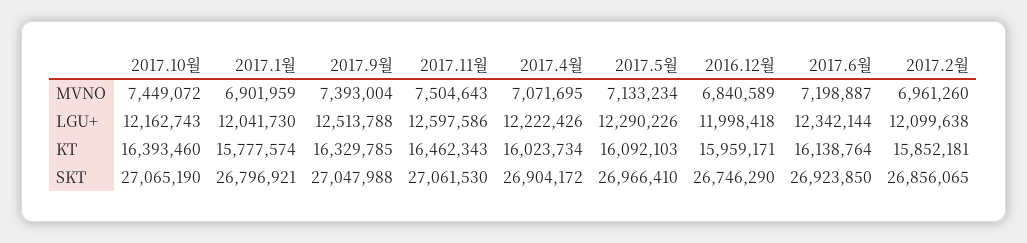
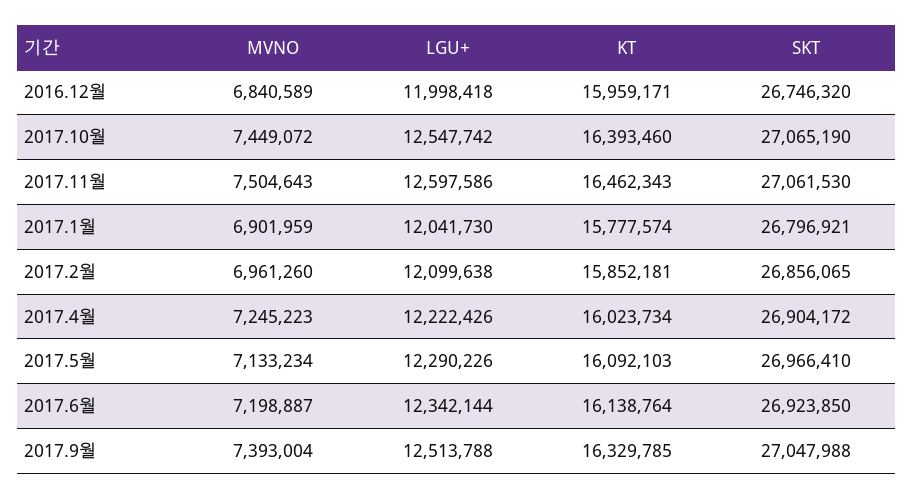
2017.4월, MVNO: 7071695 -> 7245223
2017.10월, LGU+: 12162743 -> 12547742
2016.12월, SKT: 26746290 -> 26746320

